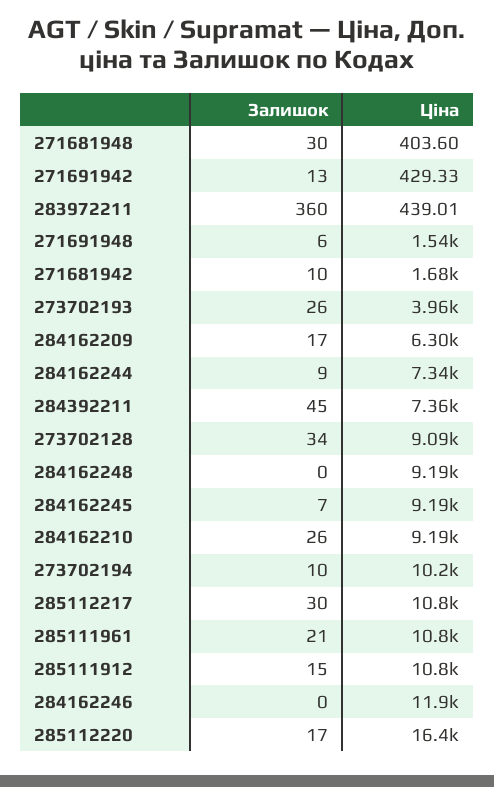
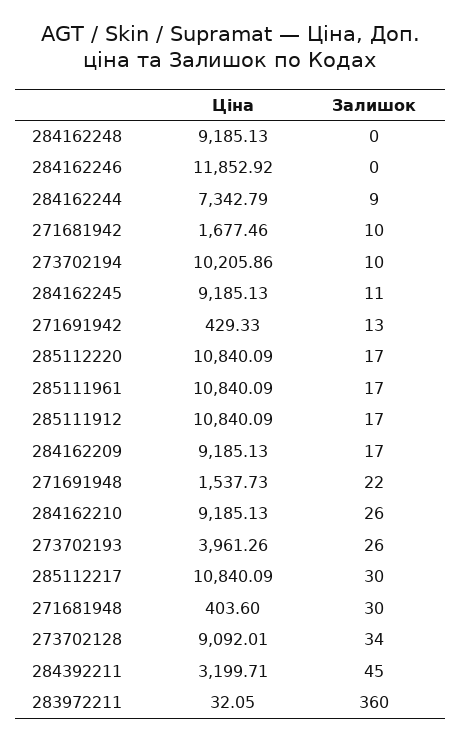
Ціна, 283972211: 439.01 -> 32.05
Залишок, 271691948: 6 -> 22
Ціна, 284162209: 6300 -> 9185.13
Ціна, 284392211: 7360 -> 3199.71
Залишок, 284162245: 7 -> 11
Залишок, 285111961: 21 -> 17
Залишок, 285111912: 15 -> 17
Ціна, 285112220: 16400 -> 10840.09

